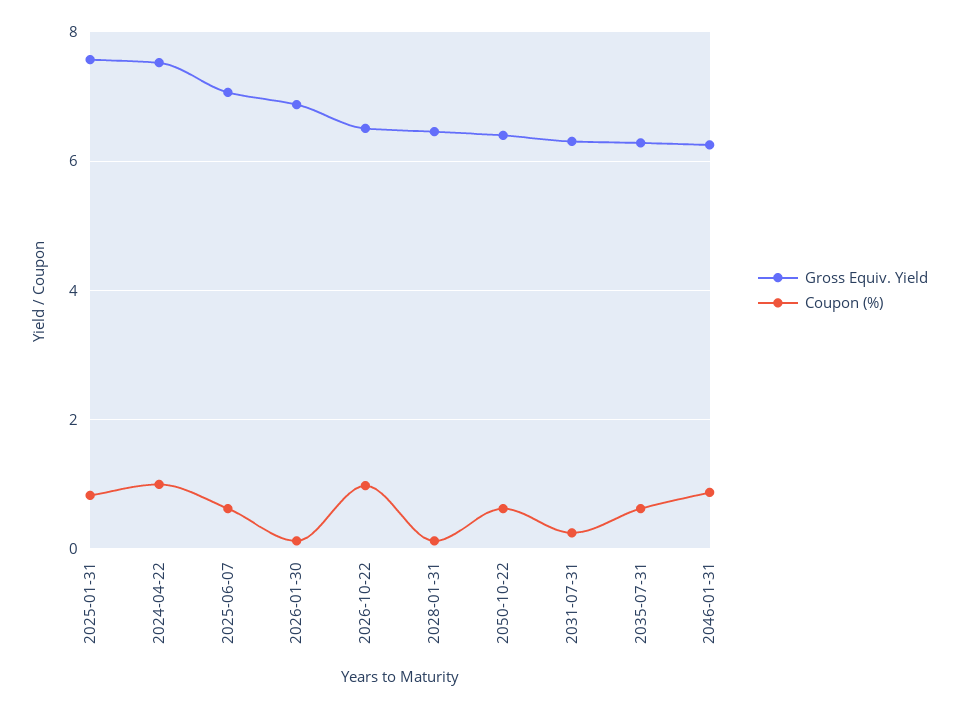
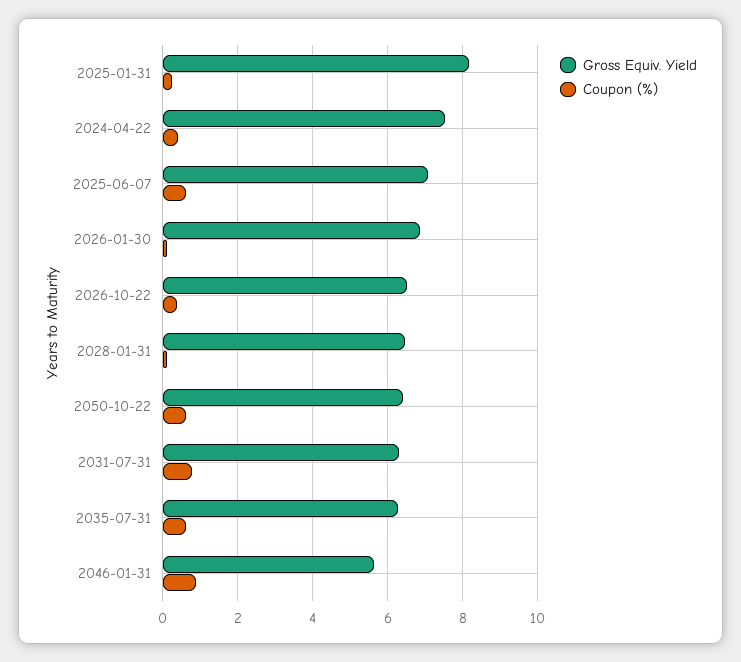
Gross Equiv. Yield, 2025-01-31: 7.6 -> 8.2
Coupon (%), 2025-01-31: 0.8 -> 0.2
Coupon (%), 2024-04-22: 1 -> 0.4
Coupon (%), 2026-10-22: 1 -> 0.4
Coupon (%), 2031-07-31: 0.2 -> 0.8
Gross Equiv. Yield, 2046-01-31: 6.2 -> 5.6

